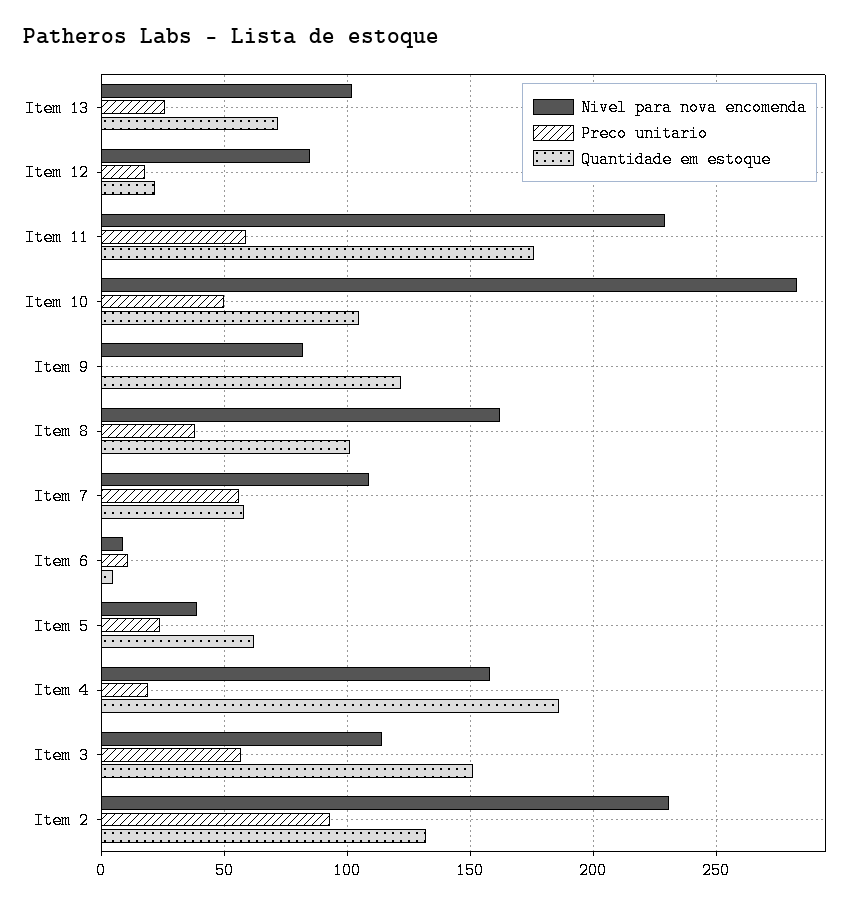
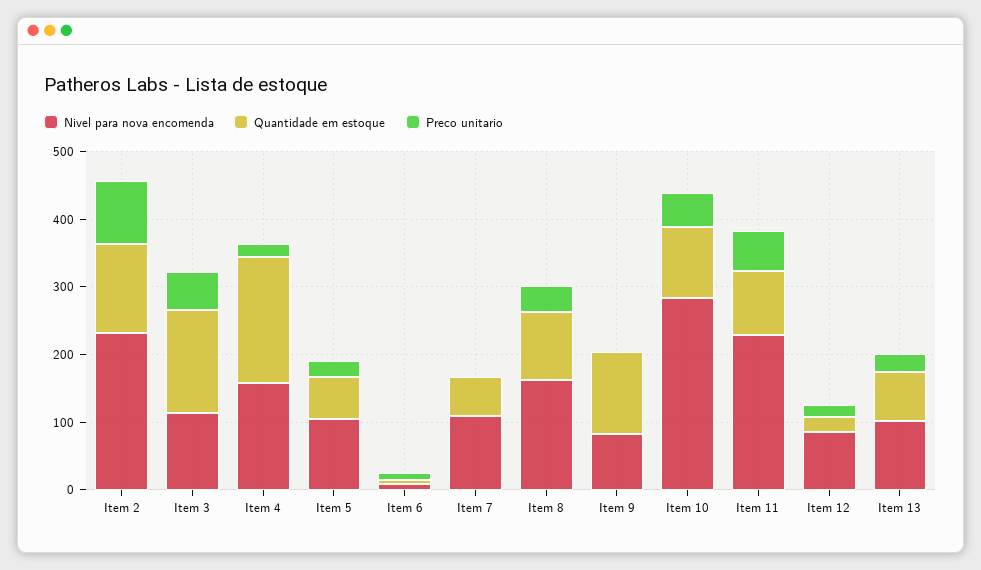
Quantidade em estoque, Item 11: 175 -> 100
Preco unitario, Item 7: 55 -> 0
Nivel para nova encomenda, Item 5: 40 -> 100

